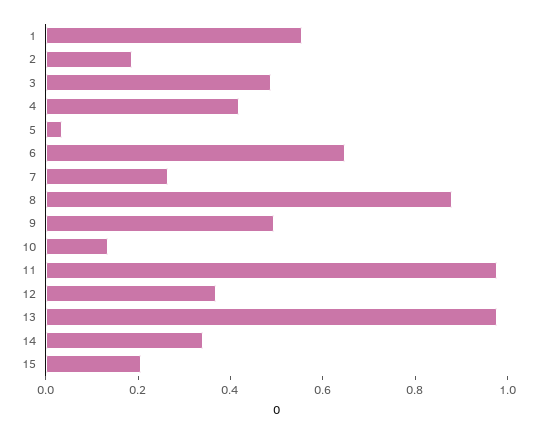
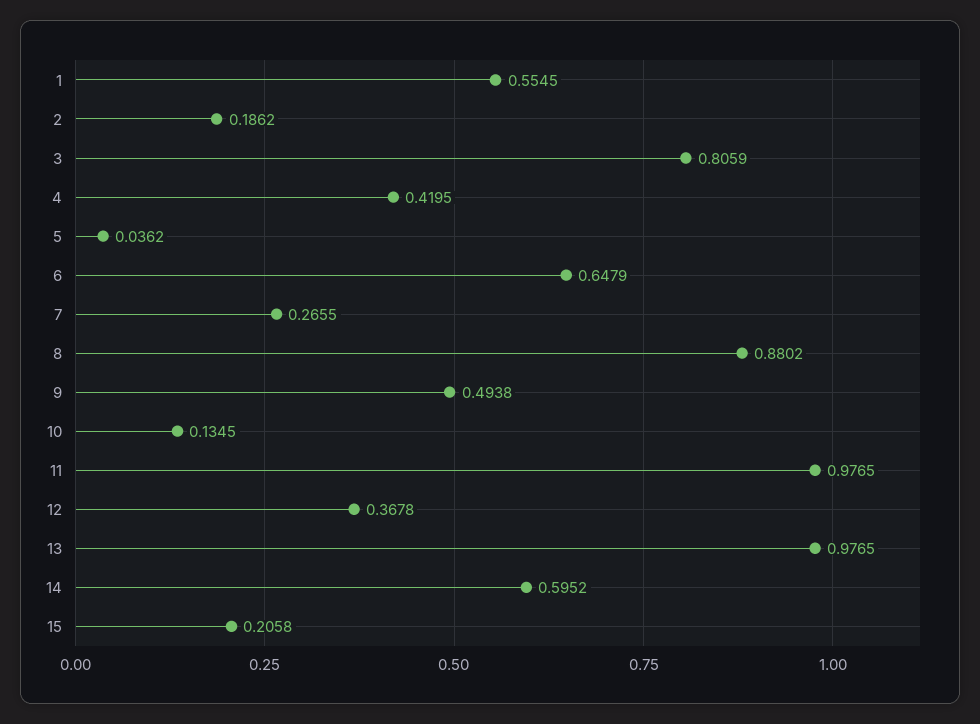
3: 0.5 -> 0.8059
14: 0.35 -> 0.5952

